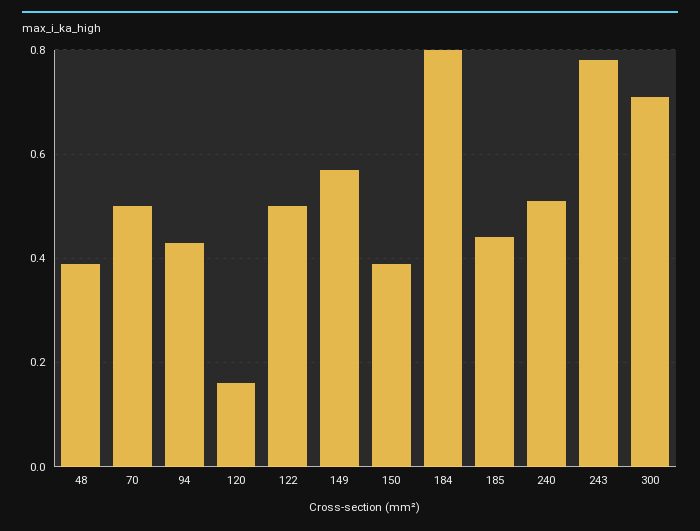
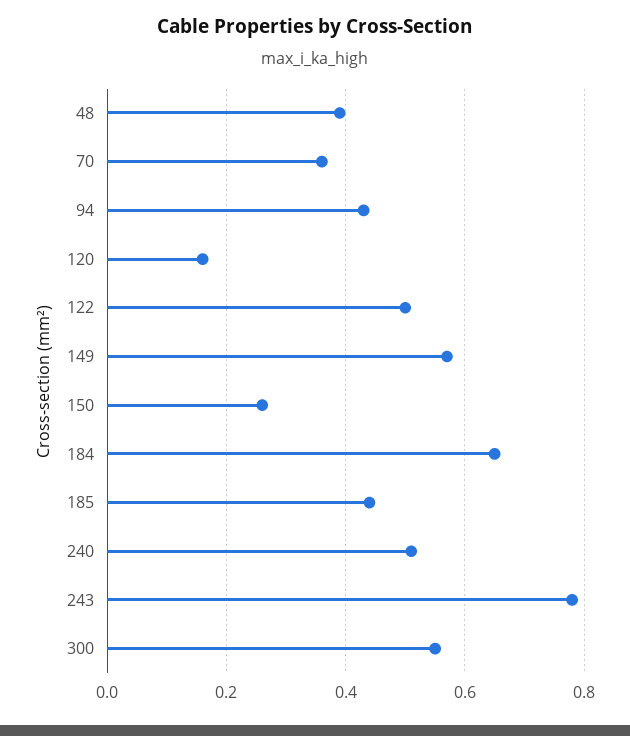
70: 0.5 -> 0.35
150: 0.4 -> 0.25
184: 0.8 -> 0.65
300: 0.7 -> 0.55

